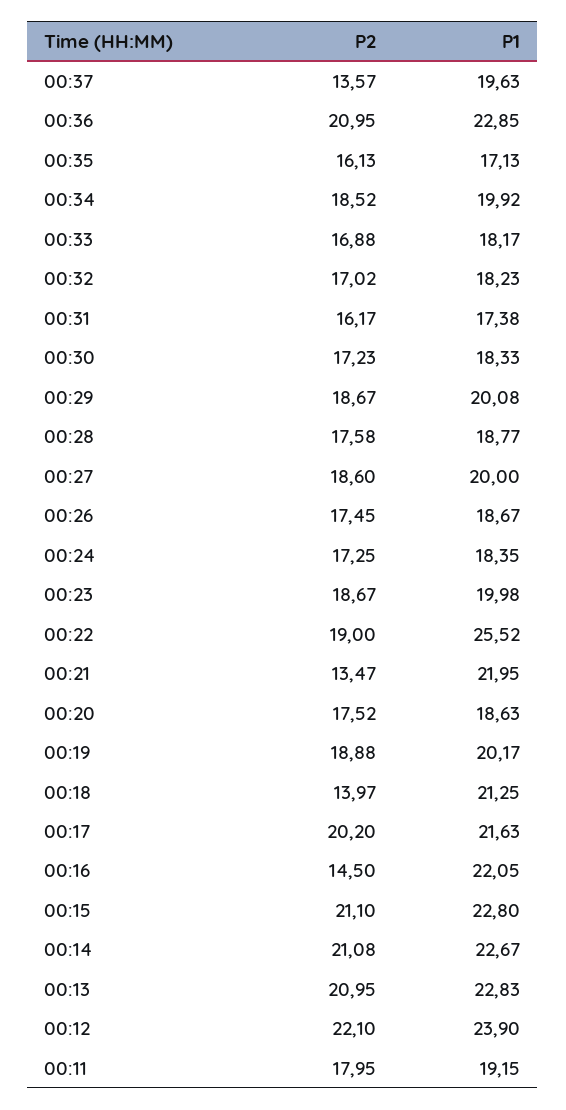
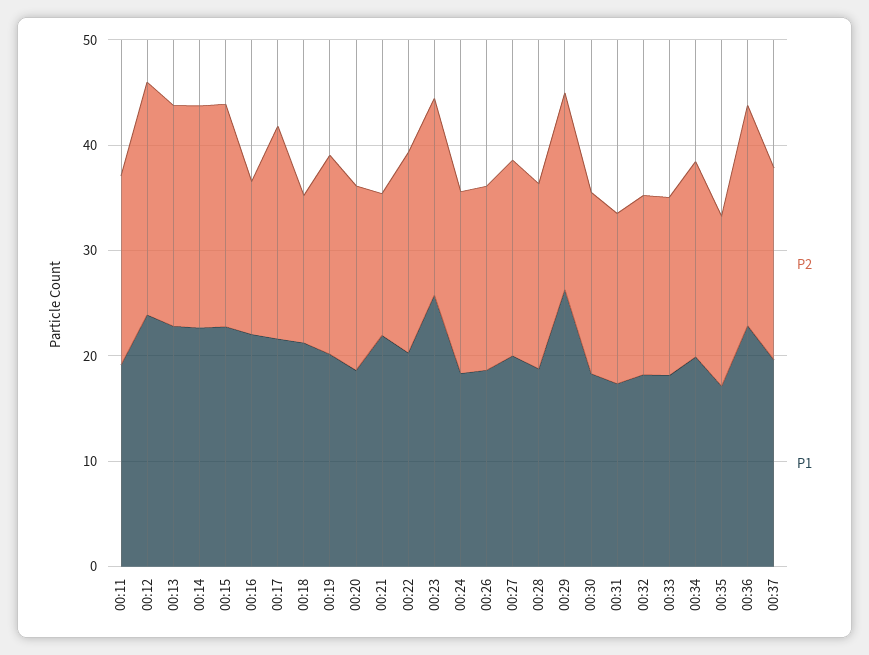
P2, 00:37: 13.57 -> 18
P1, 00:29: 20.08 -> 26
P1, 00:23: 19.98 -> 26
P1, 00:22: 25.52 -> 20

